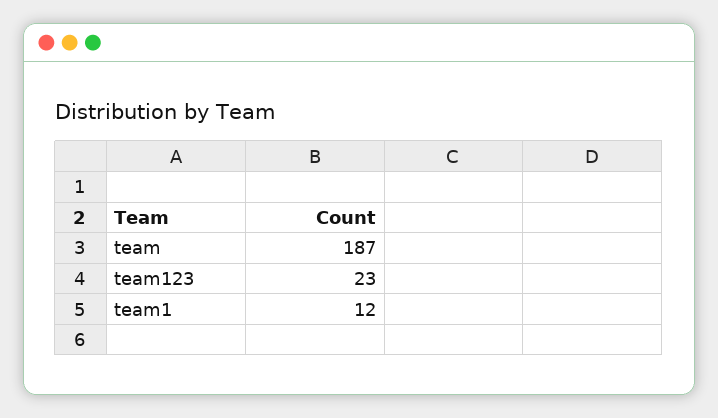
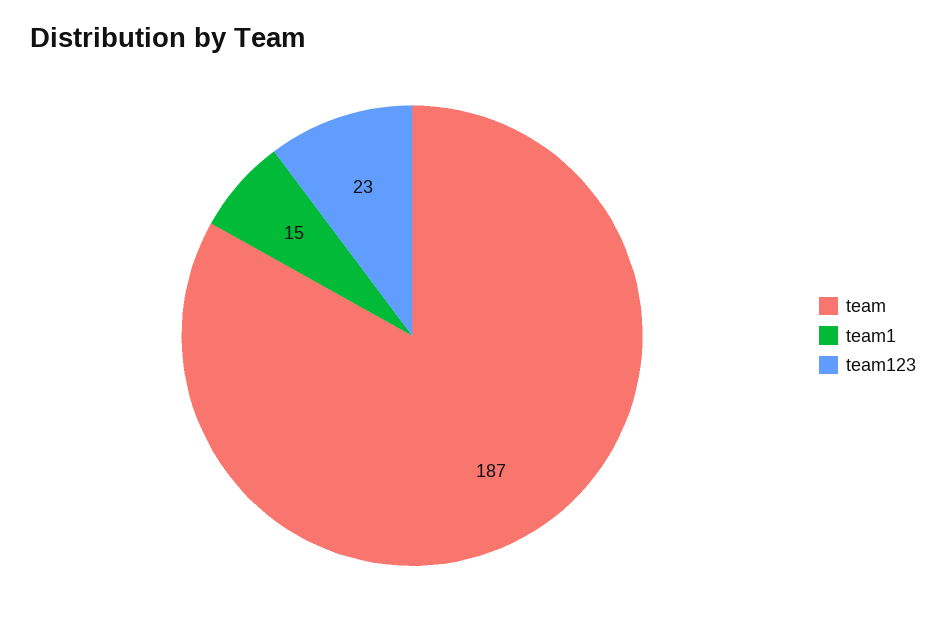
team1: 12 -> 15

